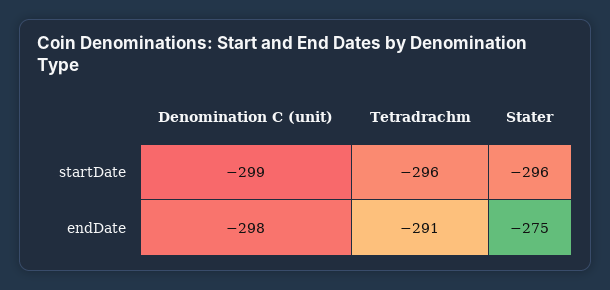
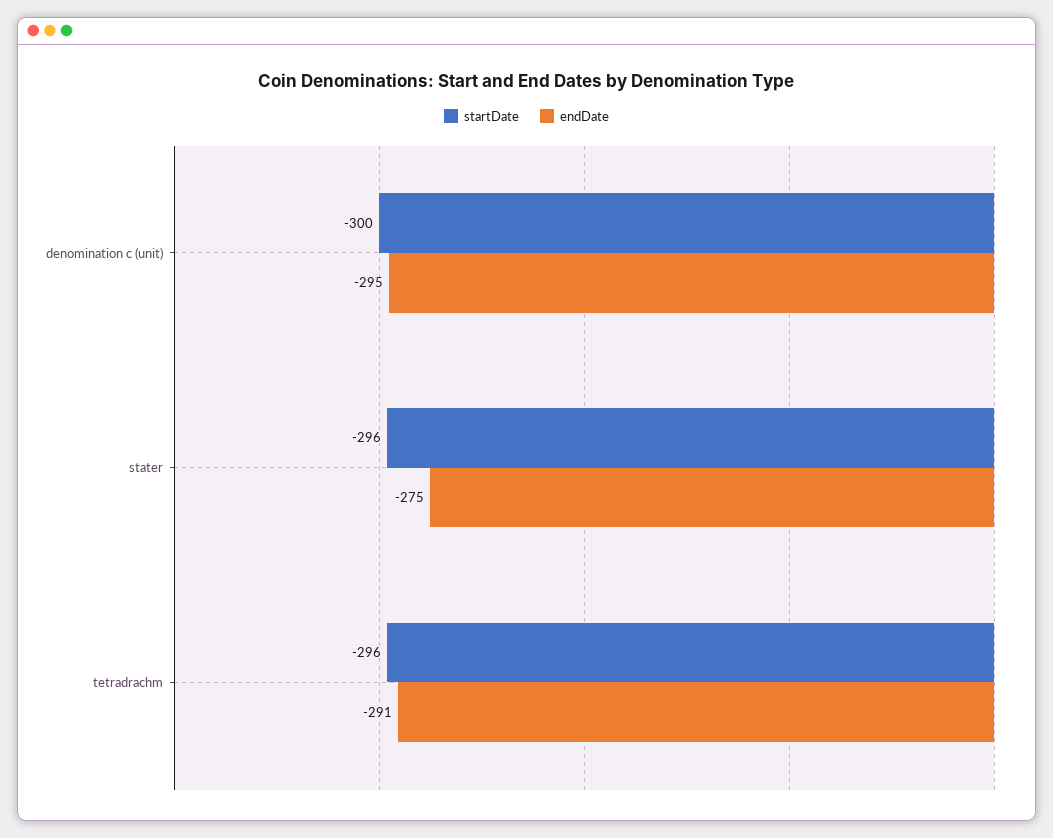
startDate, Denomination C (unit): -299 -> -300
endDate, Denomination C (unit): -298 -> -295

